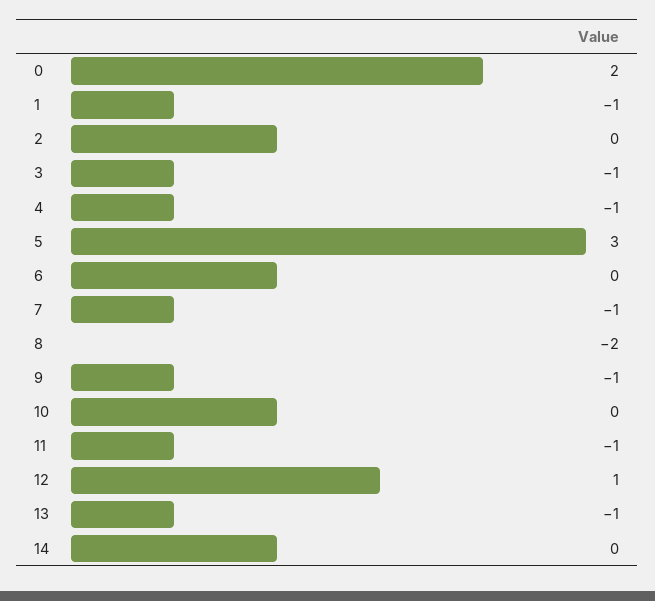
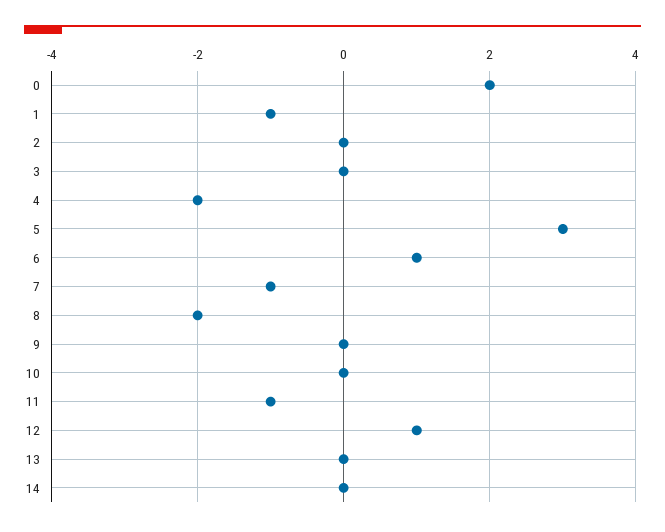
3: -1 -> 0
4: -1 -> -2
6: 0 -> 1
9: -1 -> 0
13: -1 -> 0

